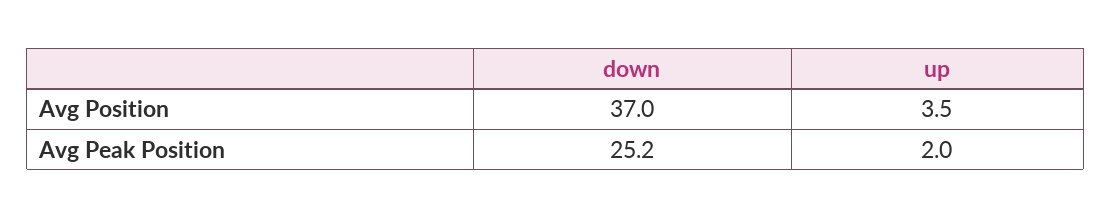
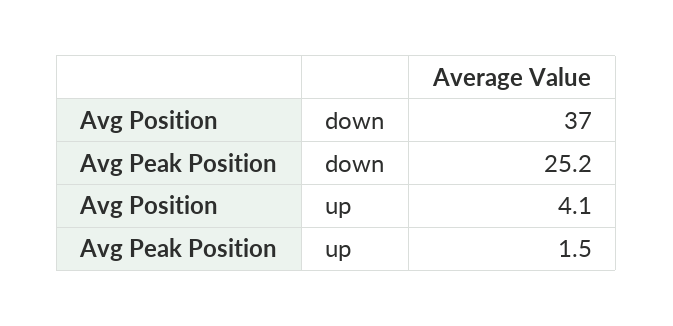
up, Avg Position: 3.5 -> 4.1
up, Avg Peak Position: 2 -> 1.5

